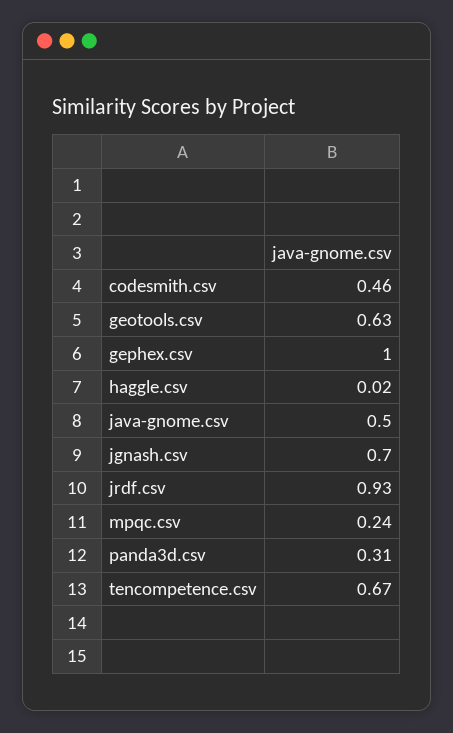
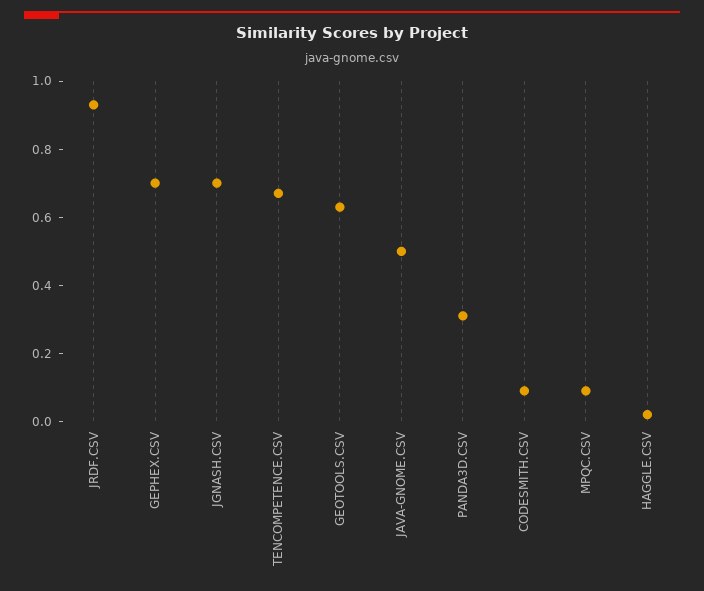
codesmith.csv: 0.46 -> 0.1
gephex.csv: 1 -> 0.7
mpqc.csv: 0.24 -> 0.1

